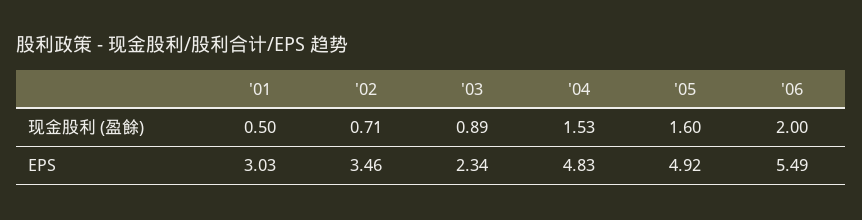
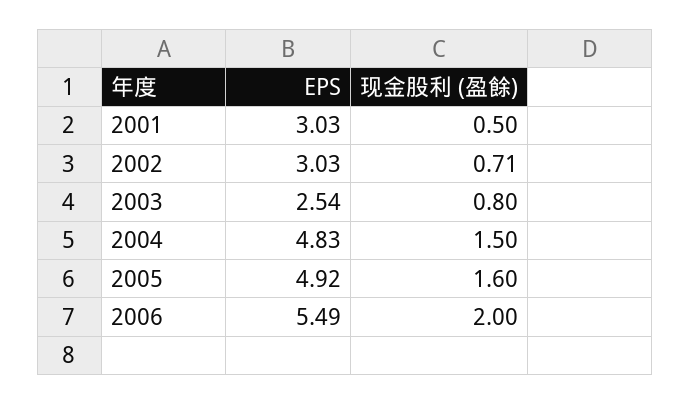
'03, 现金股利 (盈餘): 0.89 -> 0.8
'04, 现金股利 (盈餘): 1.53 -> 1.5
'02, EPS: 3.46 -> 3.03
'03, EPS: 2.34 -> 2.54

